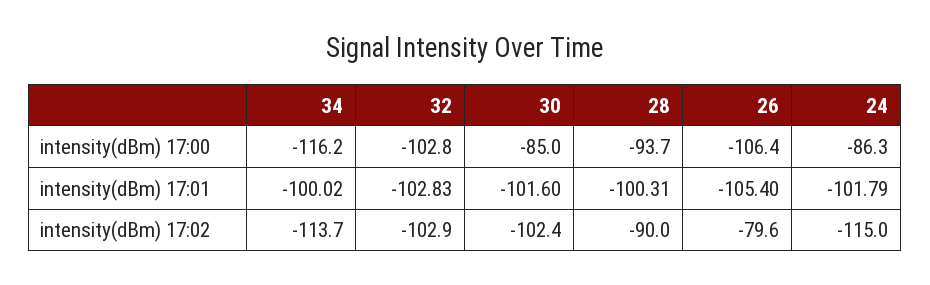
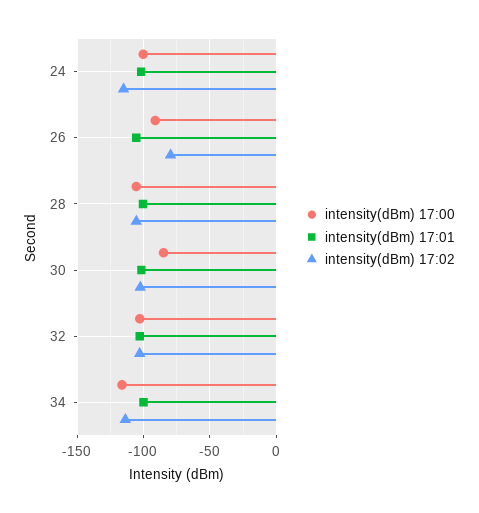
intensity(dBm) 17:00, 28: -93.7 -> -105
intensity(dBm) 17:00, 26: -106.4 -> -90
intensity(dBm) 17:00, 24: -86.3 -> -100
intensity(dBm) 17:02, 28: -90 -> -105

